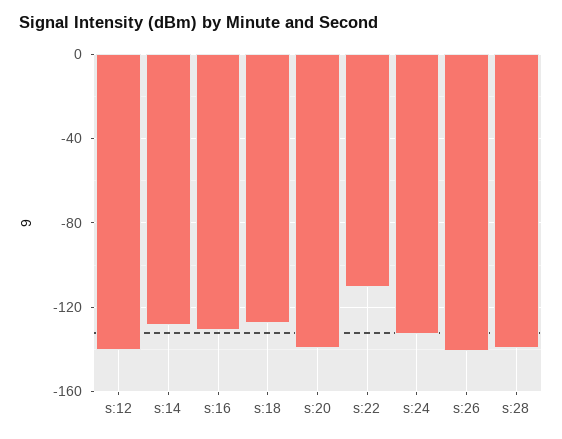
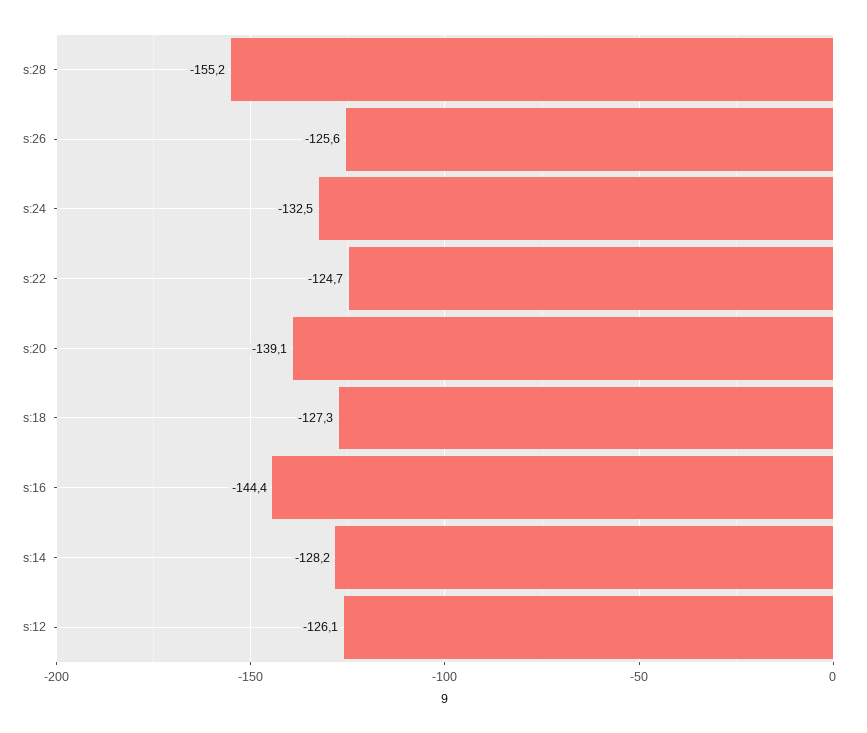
s:12: -140 -> -126.1
s:16: -130 -> -144.4
s:22: -110 -> -124.7
s:26: -140 -> -125.6
s:28: -140 -> -155.2

